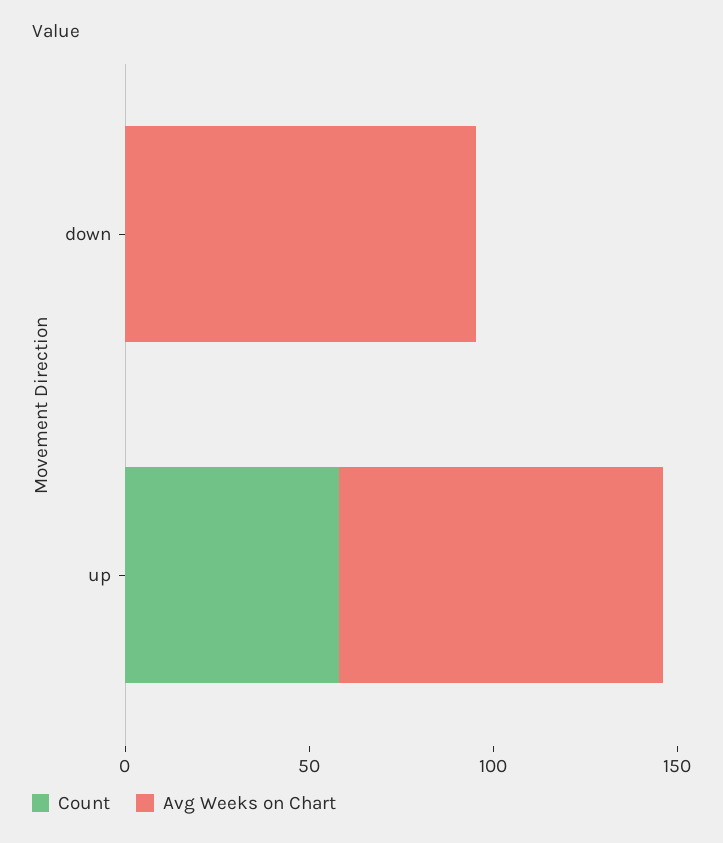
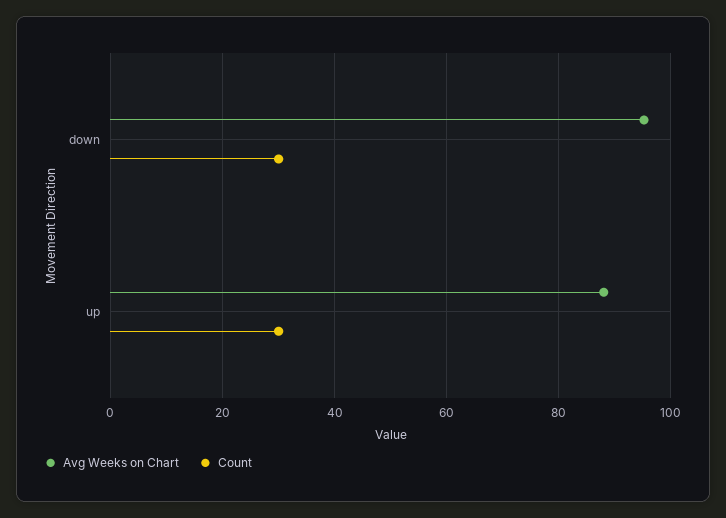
Count, down: 0 -> 30
Count, up: 60 -> 30

